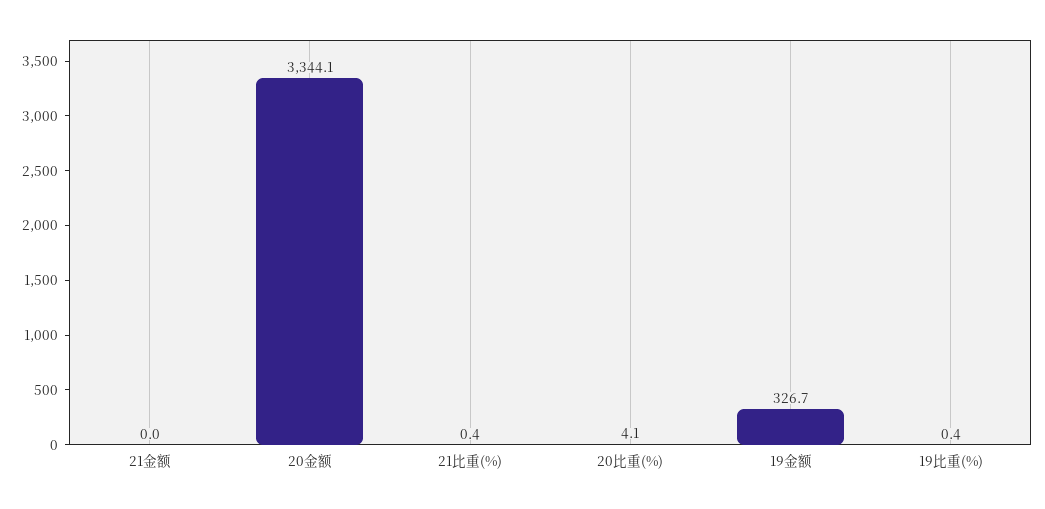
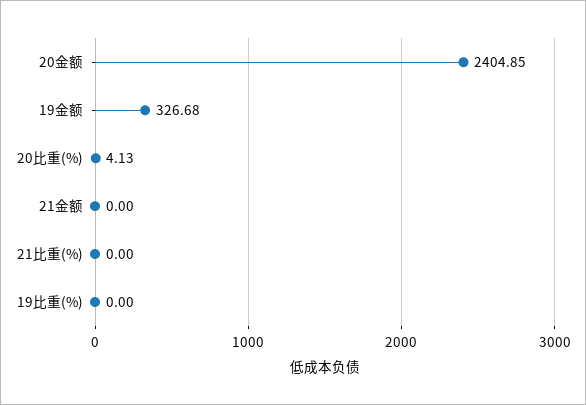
20金额: 3344.1 -> 2404.85
21比重(%): 0.4 -> 0
19比重(%): 0.4 -> 0

